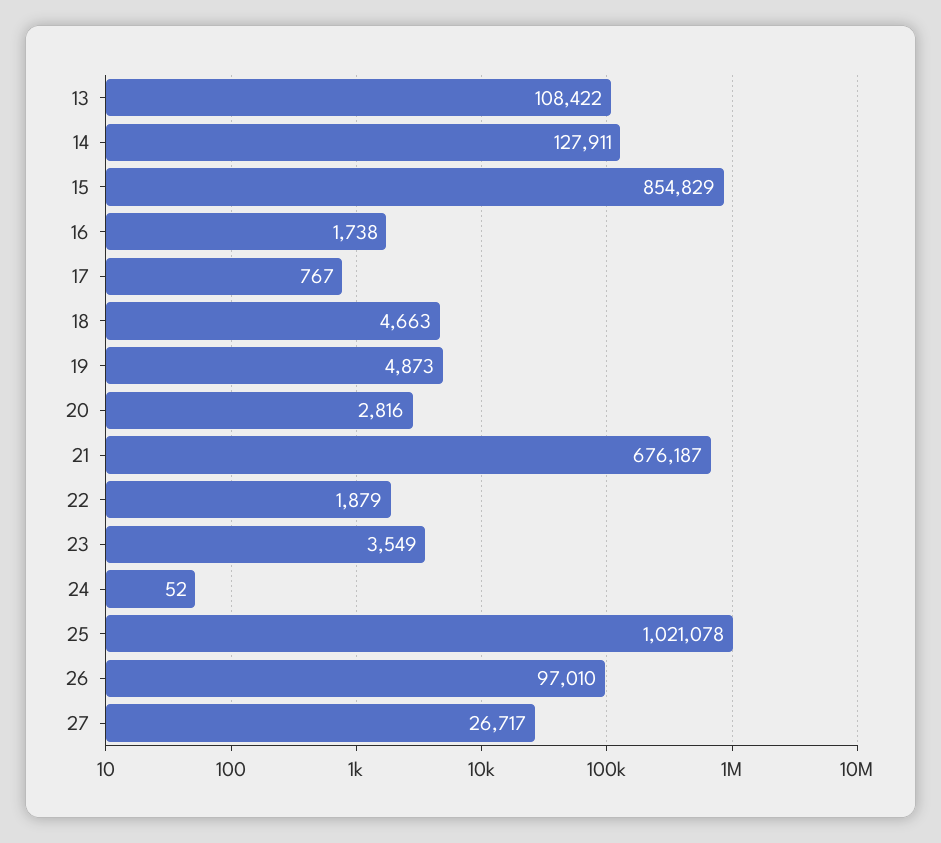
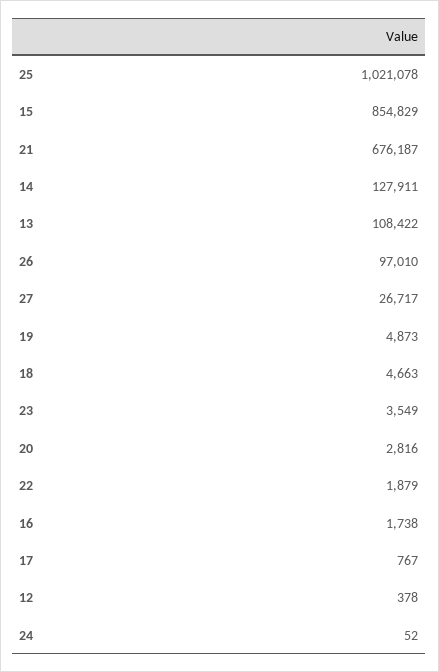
12: none -> 378

